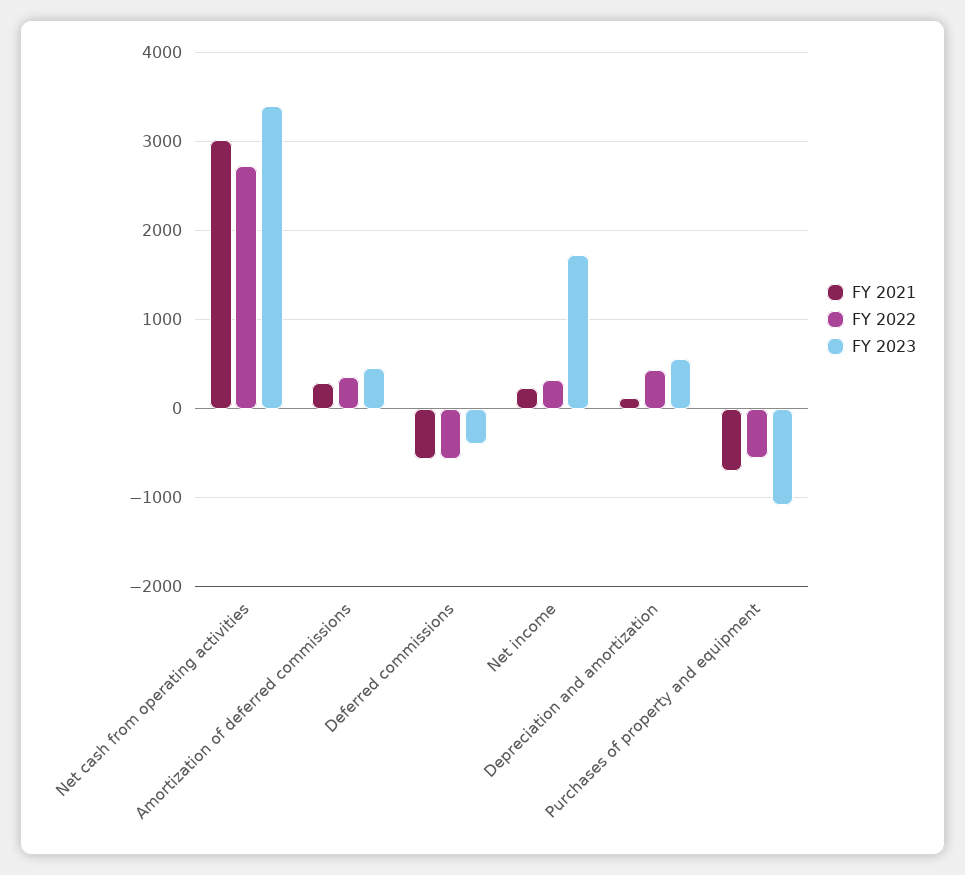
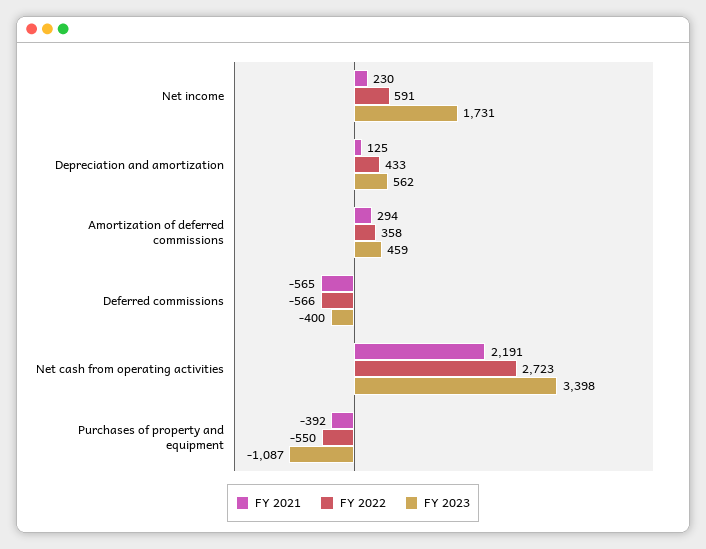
FY 2021, Net cash from operating activities: 3000 -> 2191
FY 2022, Net income: 300 -> 591
FY 2021, Purchases of property and equipment: -700 -> -392

